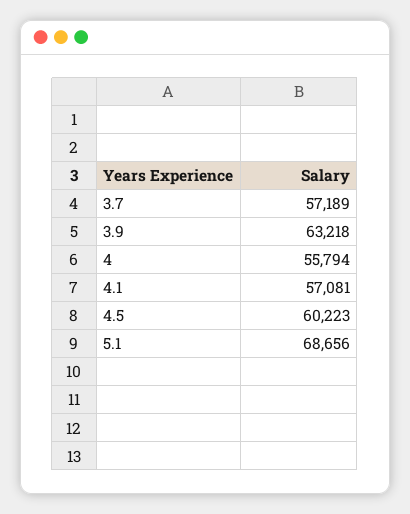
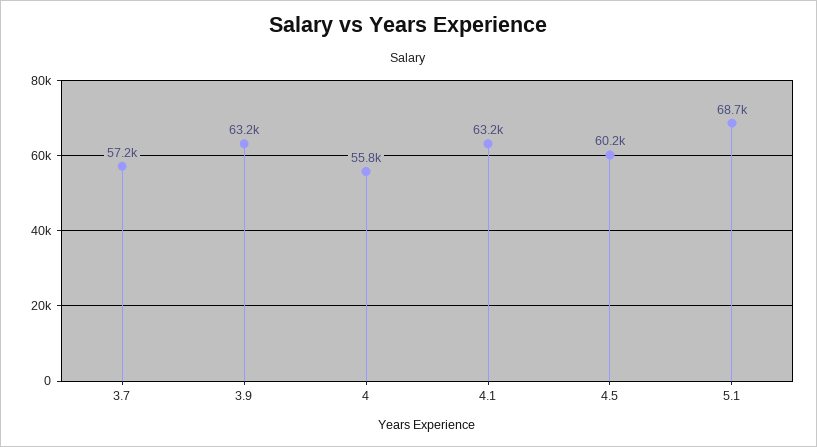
4.1: 57081 -> 63200

